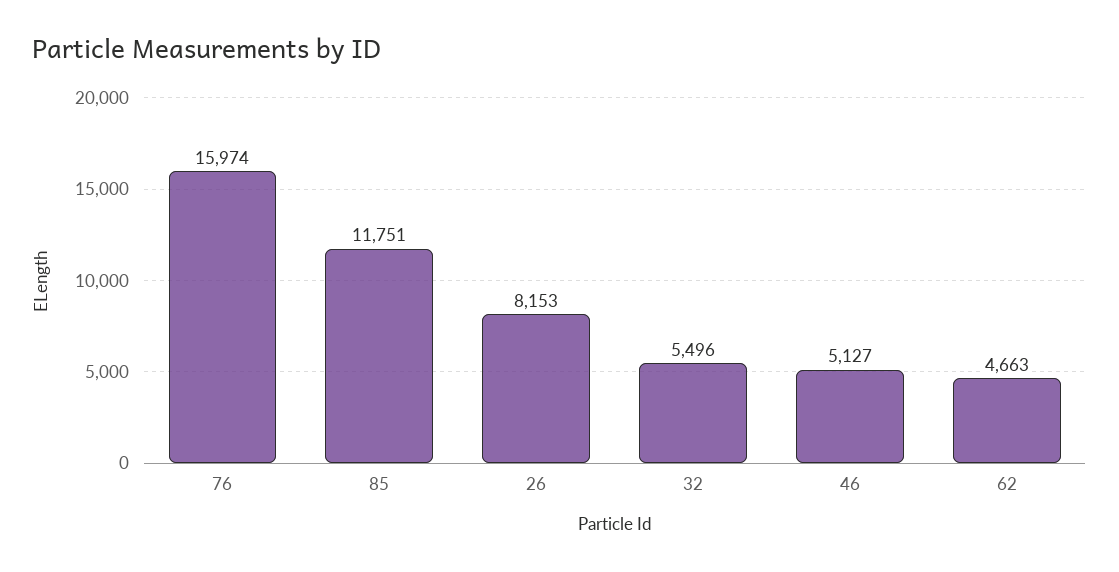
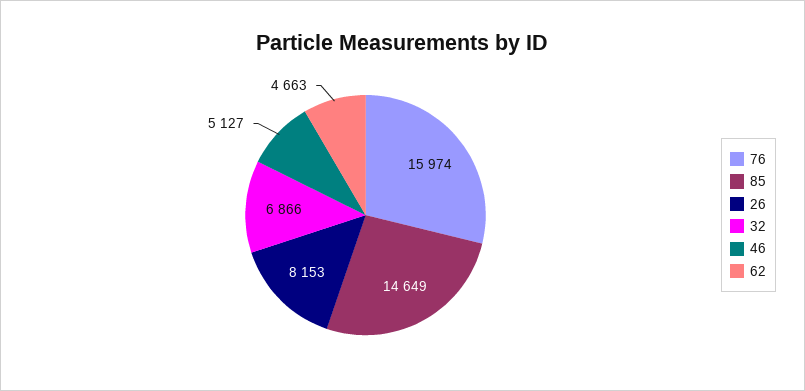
85: 11751 -> 14649
32: 5496 -> 6866

